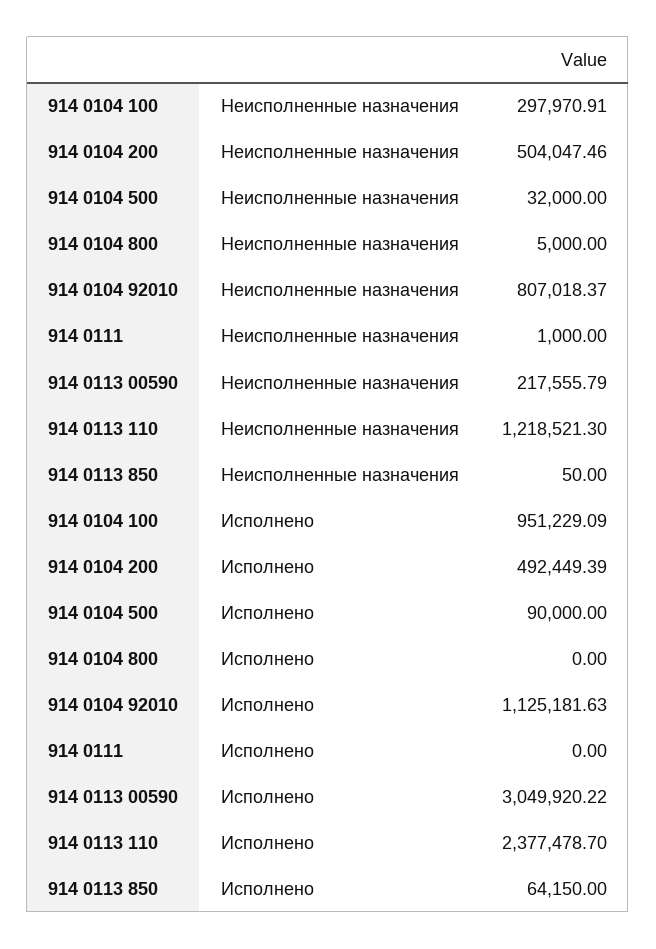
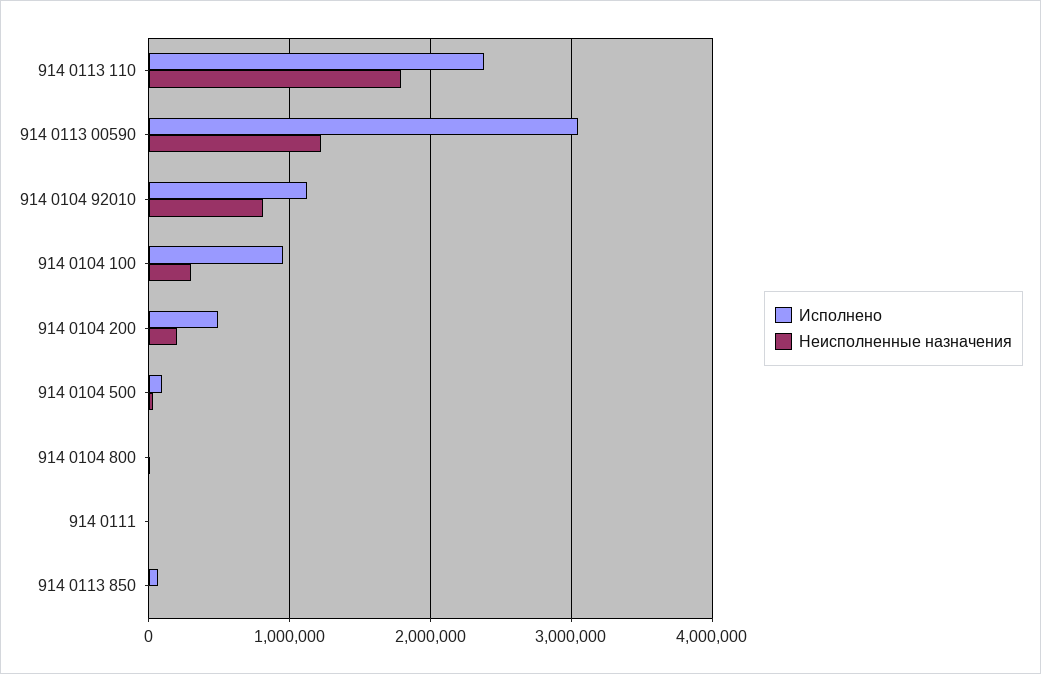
Неисполненные назначения, 914 0104 200: 504047.46 -> 200000
Неисполненные назначения, 914 0113 00590: 217555.79 -> 1200000
Неисполненные назначения, 914 0113 110: 1218521.3 -> 1800000

